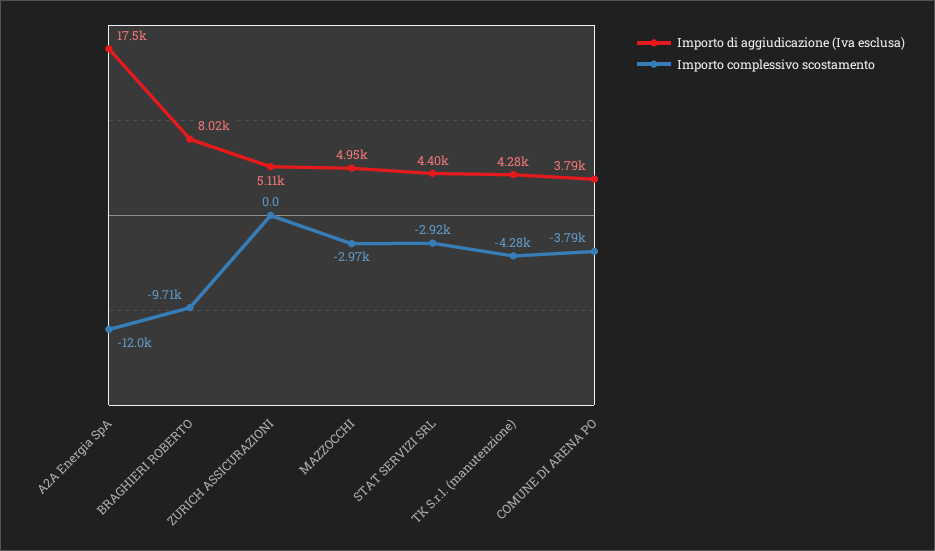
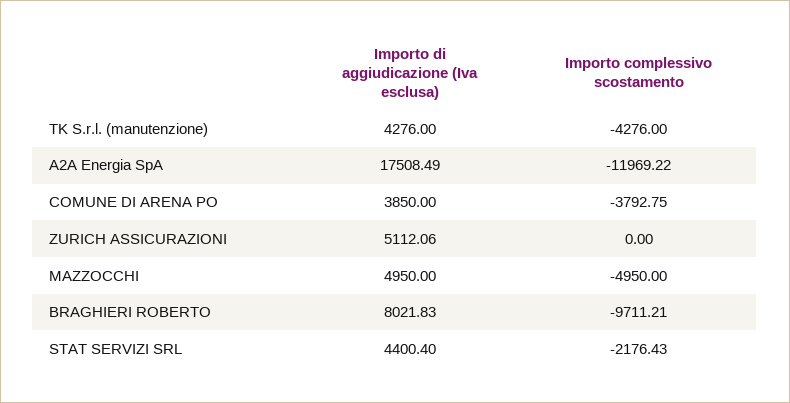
Importo complessivo scostamento, MAZZOCCHI: -2970 -> -4950
Importo complessivo scostamento, STAT SERVIZI SRL: -2920 -> -2176.43
Importo di aggiudicazione (Iva esclusa), COMUNE DI ARENA PO: 3790 -> 3850

